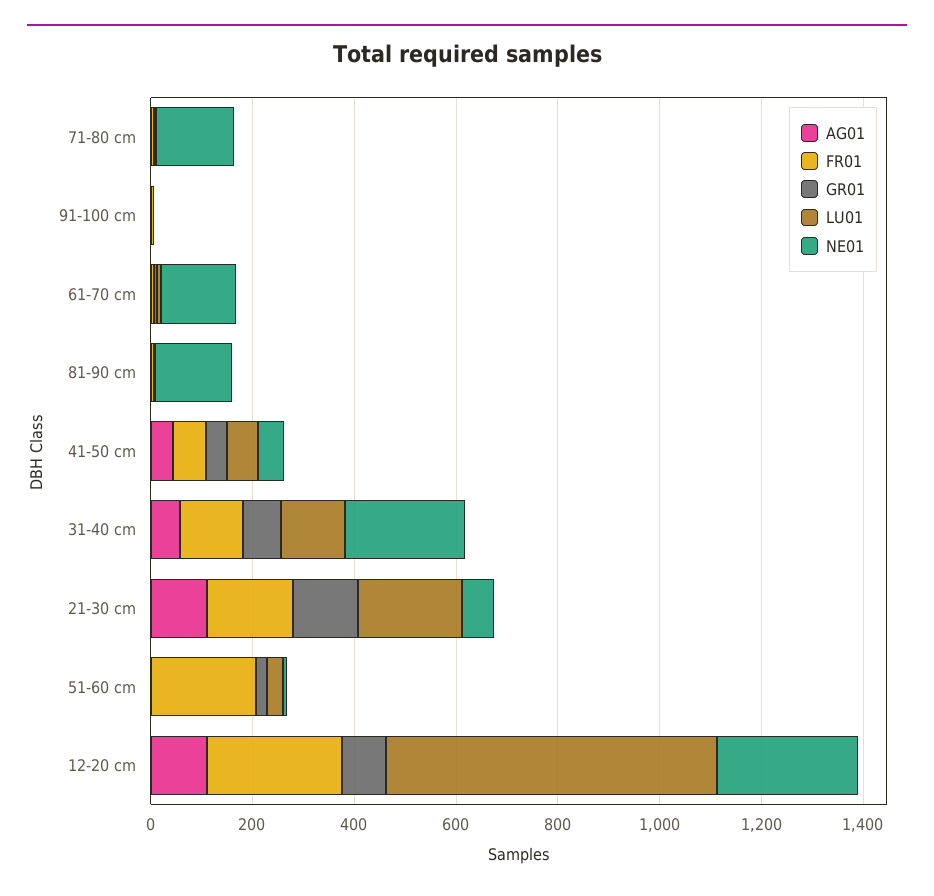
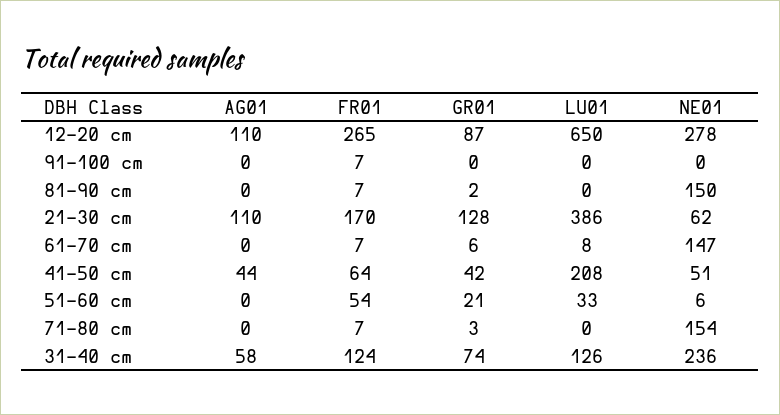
LU01, 41-50 cm: 50 -> 208
LU01, 21-30 cm: 200 -> 386
FR01, 51-60 cm: 200 -> 54

